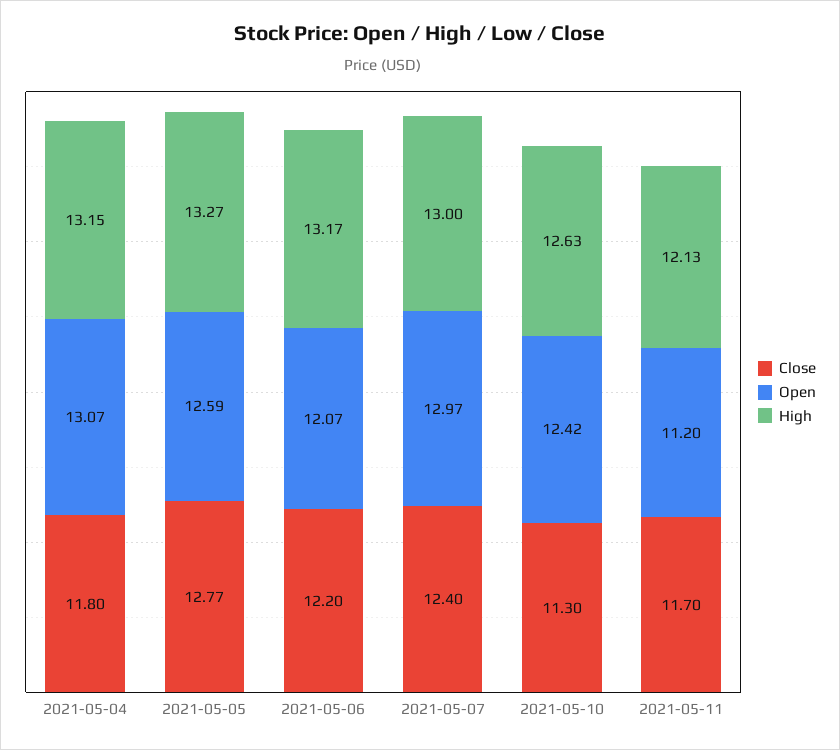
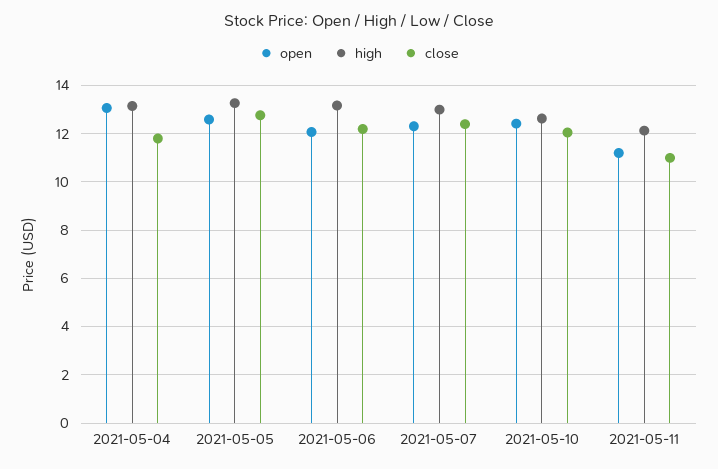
Open, 2021-05-07: 12.97 -> 12.25
Close, 2021-05-10: 11.3 -> 12
Close, 2021-05-11: 11.7 -> 11

